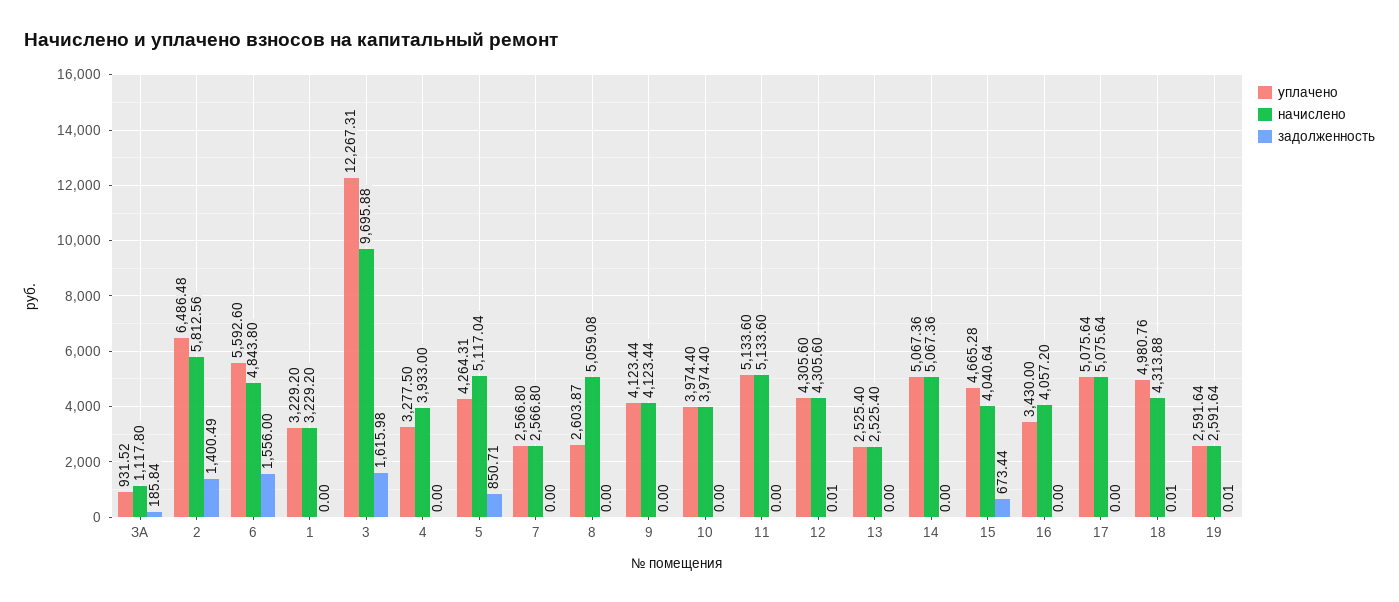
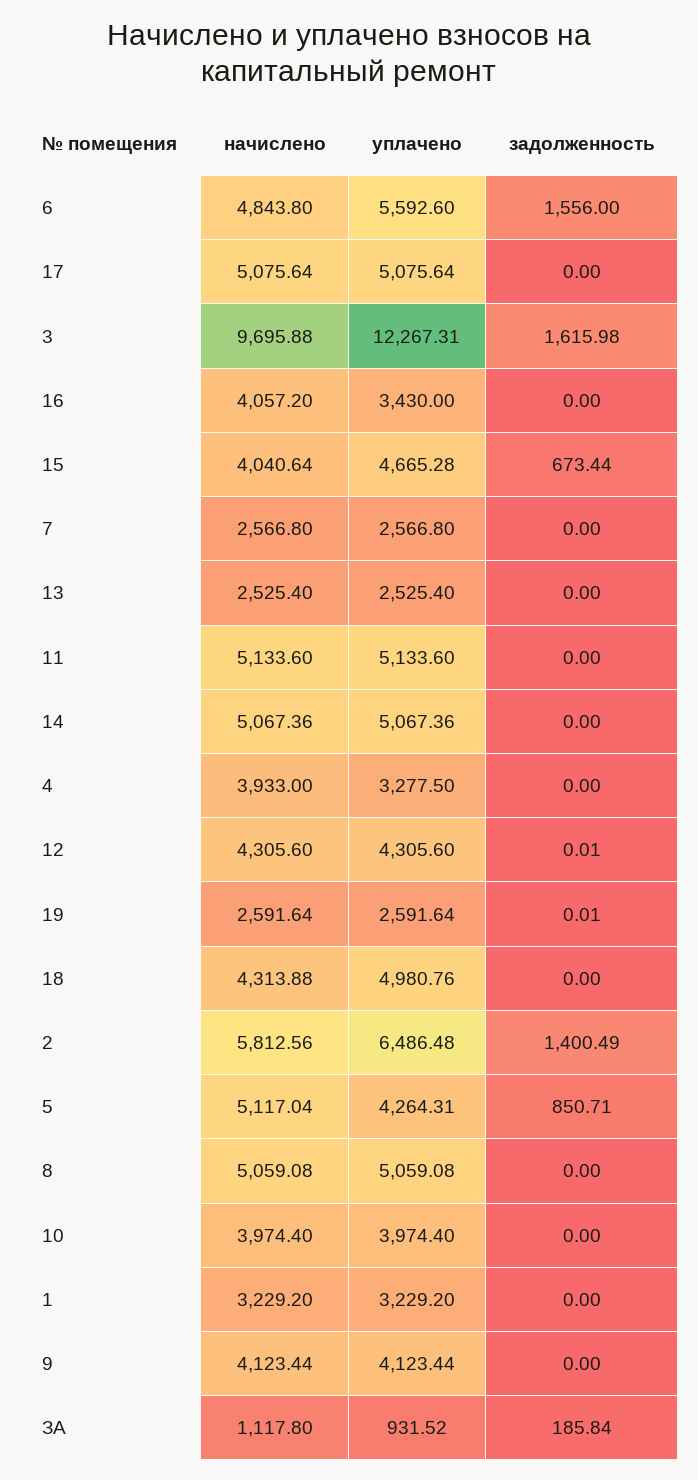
уплачено, 8: 2603.87 -> 5059.08
задолженность, 18: 0.01 -> 0

